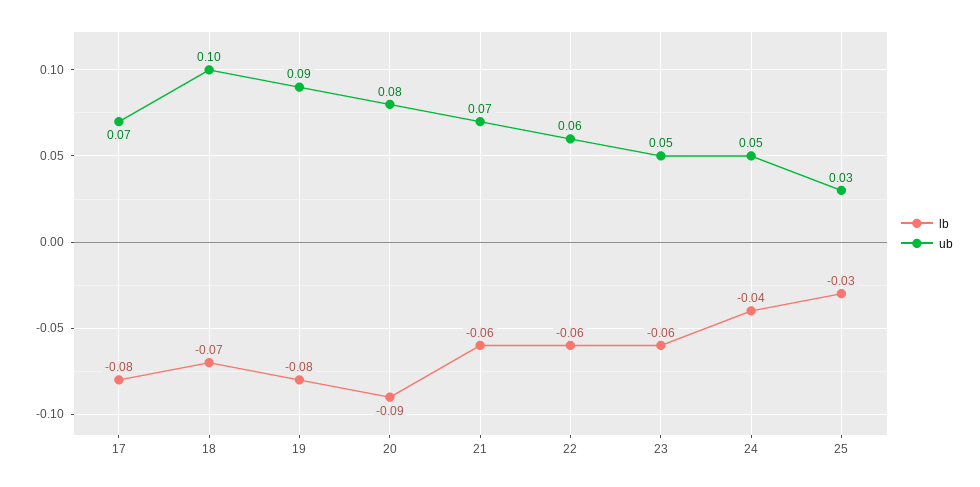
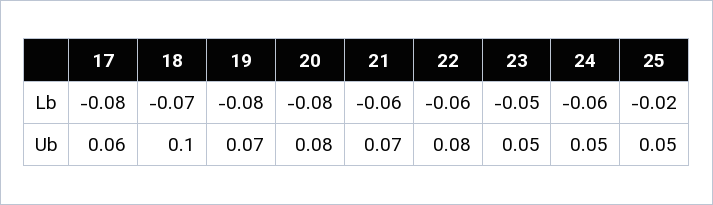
ub, 17: 0.07 -> 0.06
ub, 19: 0.09 -> 0.07
lb, 20: -0.09 -> -0.08
ub, 22: 0.06 -> 0.08
lb, 23: -0.06 -> -0.05
lb, 24: -0.04 -> -0.06
lb, 25: -0.03 -> -0.02
ub, 25: 0.03 -> 0.05

